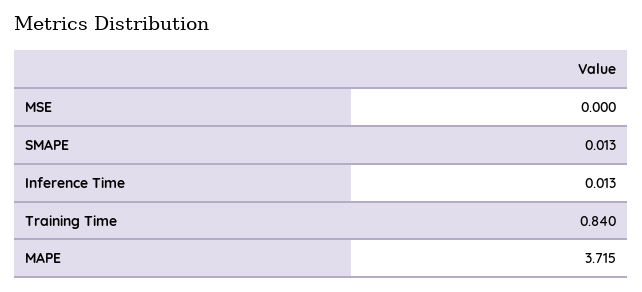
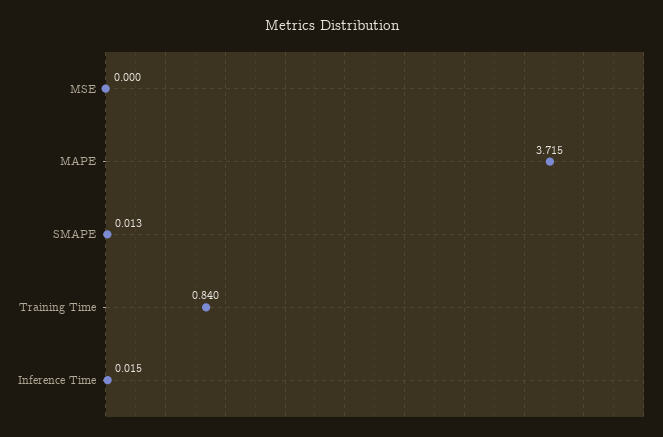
Inference Time: 0.013 -> 0.015

